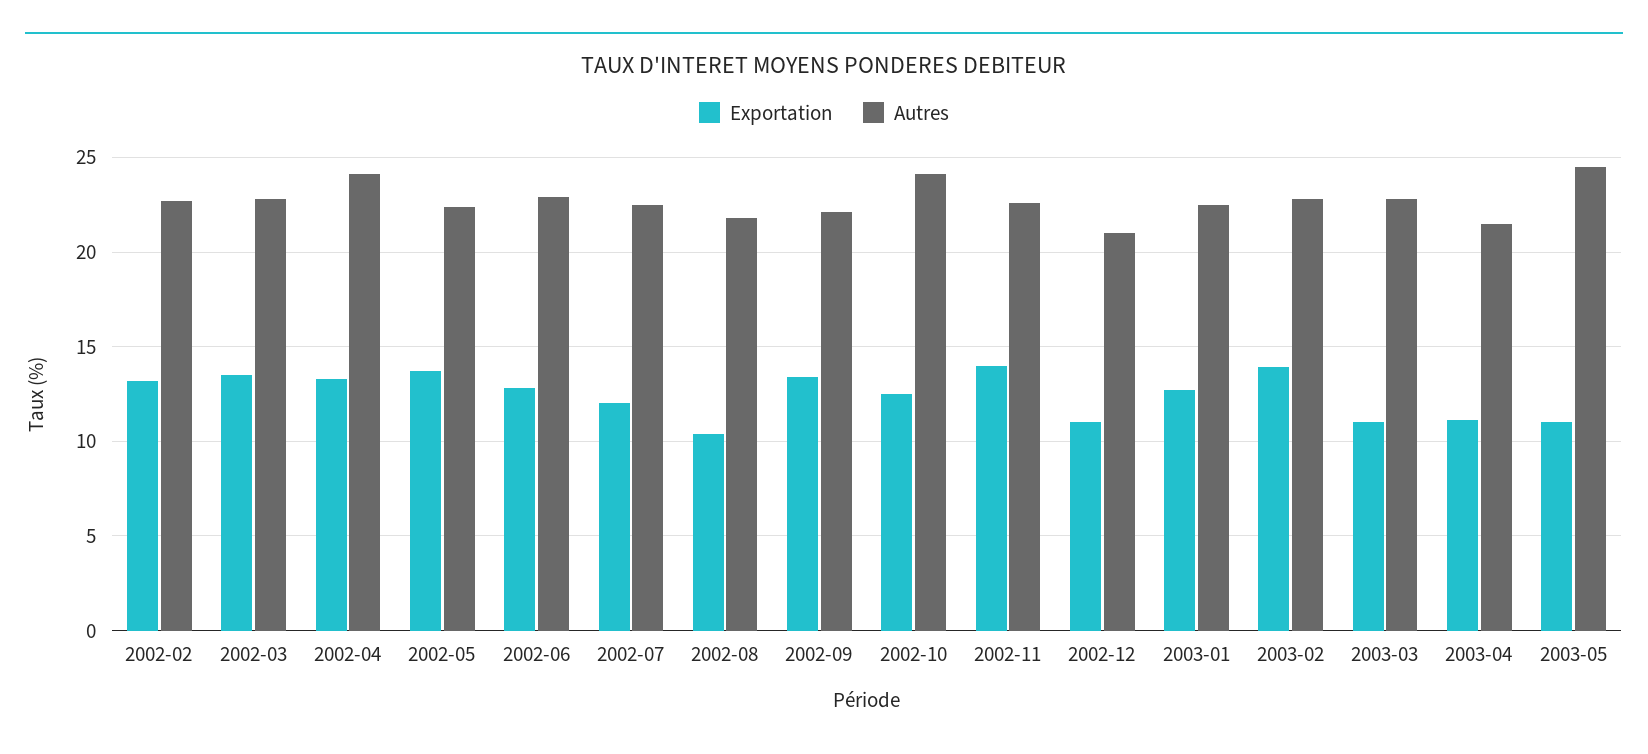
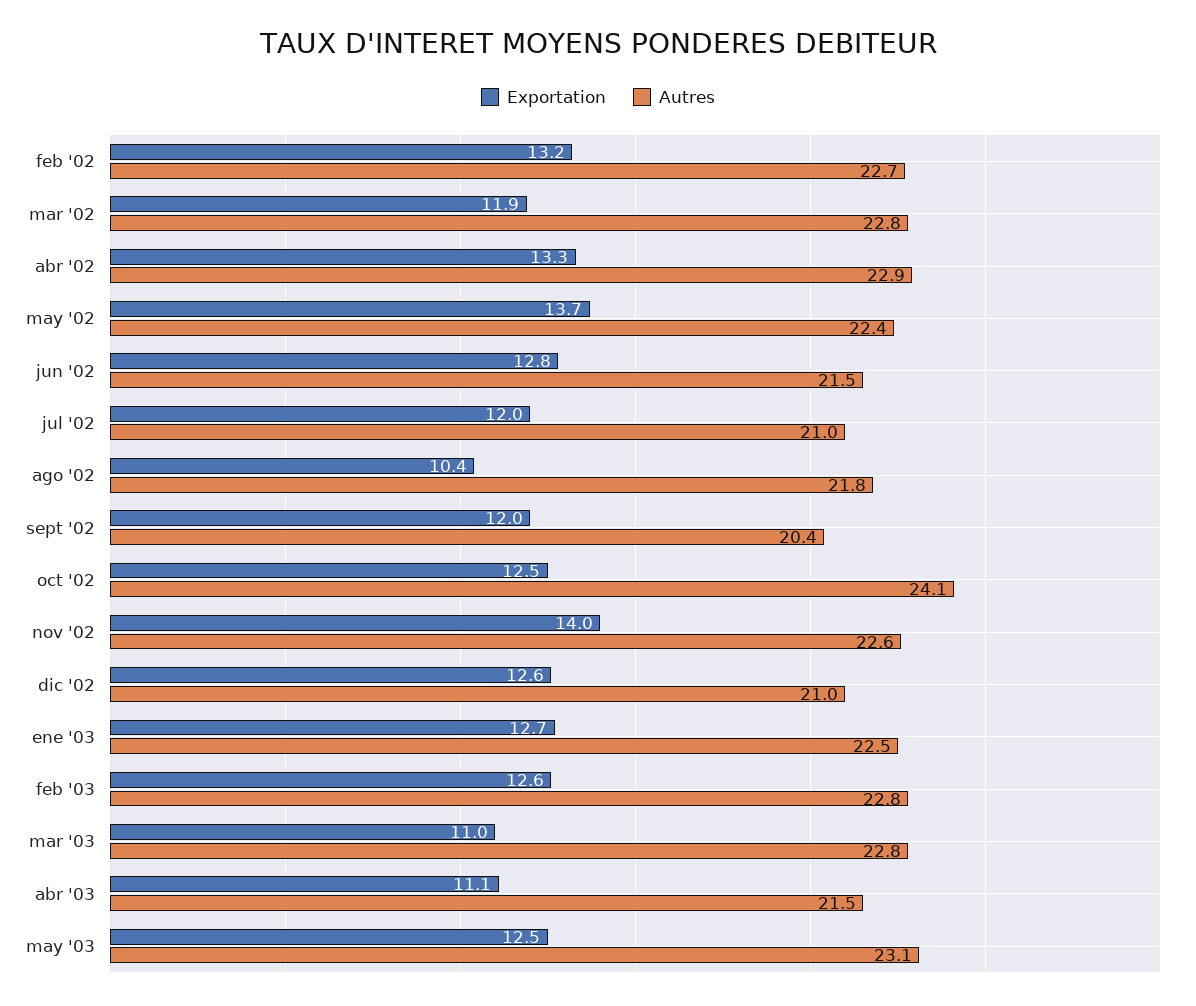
Exportation, 2002-03: 13.5 -> 11.9
Autres, 2002-04: 24 -> 22.9
Autres, 2002-06: 23 -> 21.5
Autres, 2002-07: 22.5 -> 21
Exportation, 2002-09: 13.5 -> 12
Autres, 2002-09: 22 -> 20.4
Exportation, 2002-12: 11 -> 12.6
Exportation, 2003-02: 14 -> 12.6
Exportation, 2003-05: 11 -> 12.5
Autres, 2003-05: 24.5 -> 23.1

